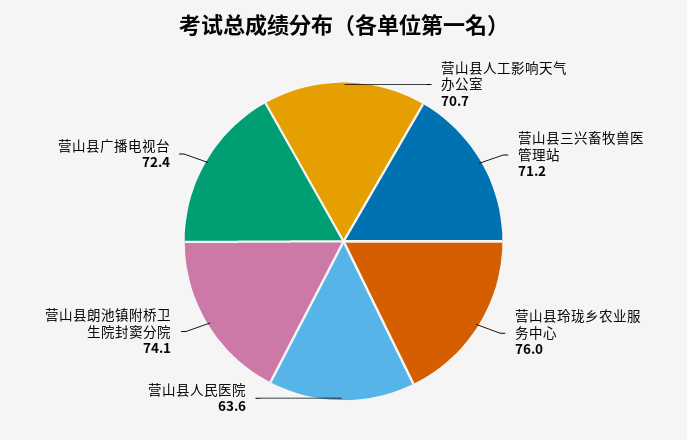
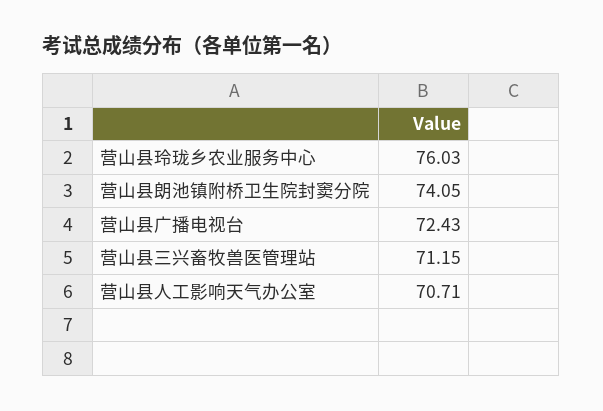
营山县人民医院: 63.6 -> none

